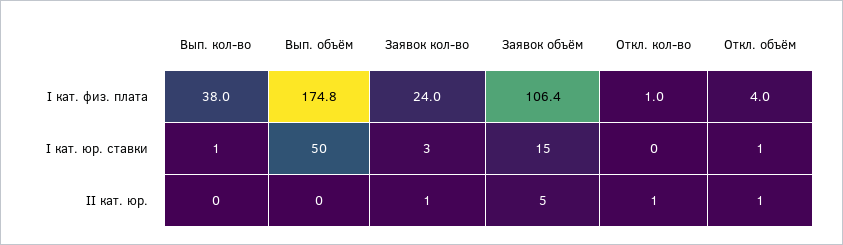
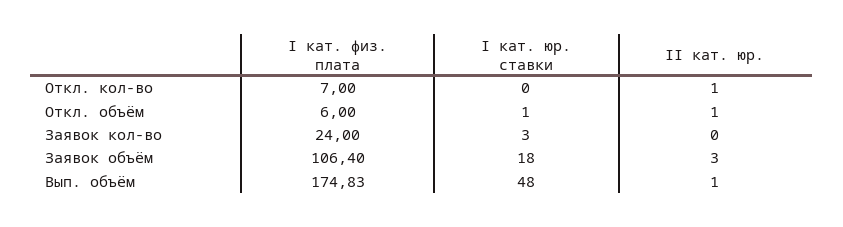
Вып. кол-во, I кат. физ. плата: 38 -> none
Откл. кол-во, I кат. физ. плата: 1 -> 7
Откл. объём, I кат. физ. плата: 4 -> 6
Вып. кол-во, I кат. юр. ставки: 1 -> none
Вып. объём, I кат. юр. ставки: 50 -> 48
Заявок объём, I кат. юр. ставки: 15 -> 18
Вып. кол-во, II кат. юр.: 0 -> none
Вып. объём, II кат. юр.: 0 -> 1
Заявок кол-во, II кат. юр.: 1 -> 0
Заявок объём, II кат. юр.: 5 -> 3

